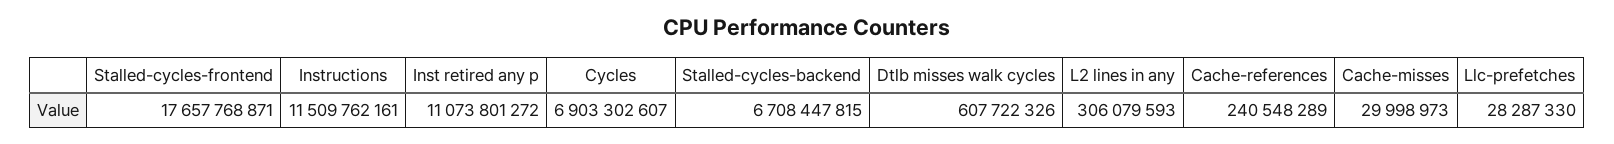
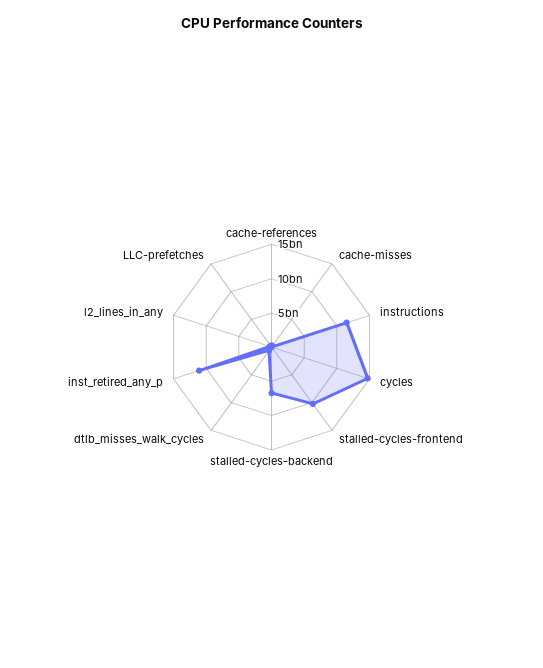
Stalled-cycles-frontend: 17657768871 -> 10000000000
Cycles: 6903302607 -> 15000000000

